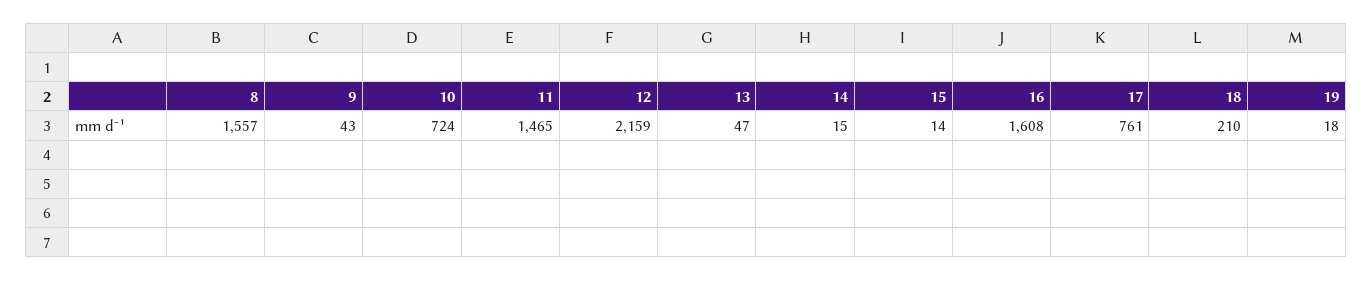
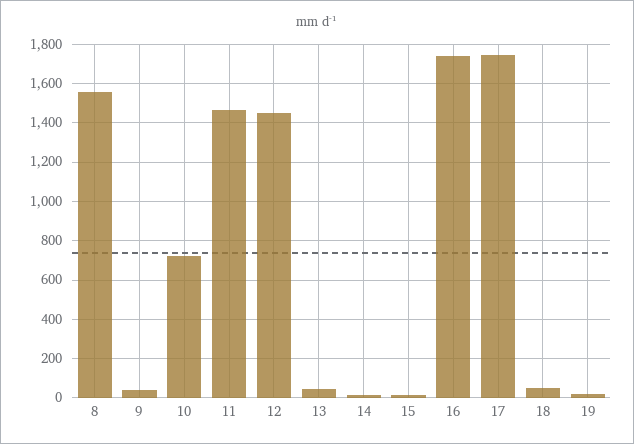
12: 2159 -> 1450
16: 1608 -> 1750
17: 761 -> 1750
18: 210 -> 50

